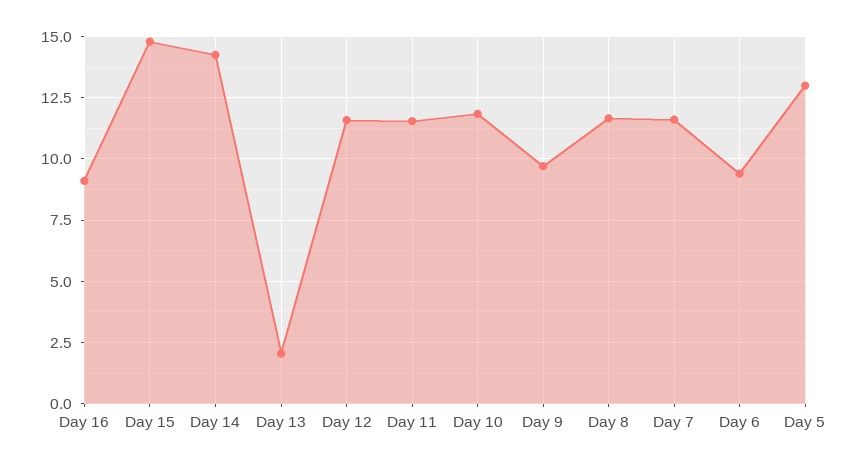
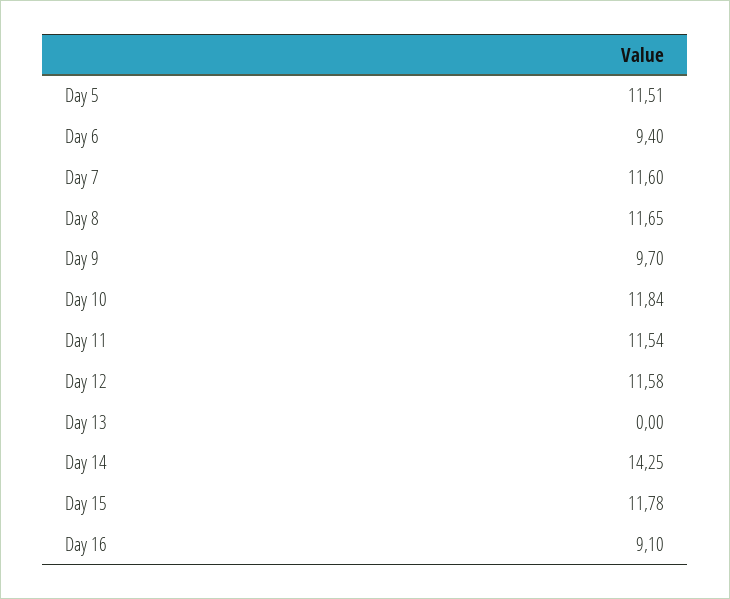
Day 15: 14.75 -> 11.78
Day 13: 2 -> 0
Day 5: 13 -> 11.51

